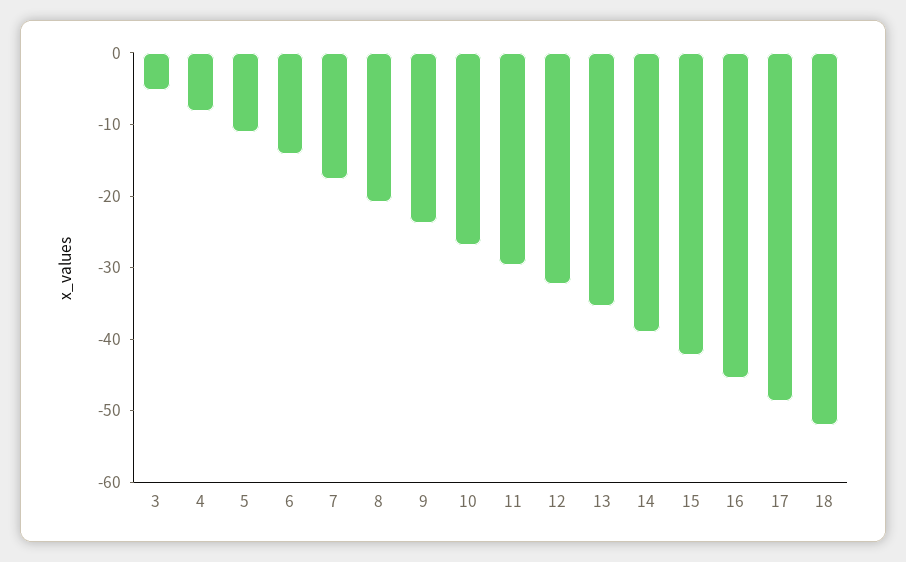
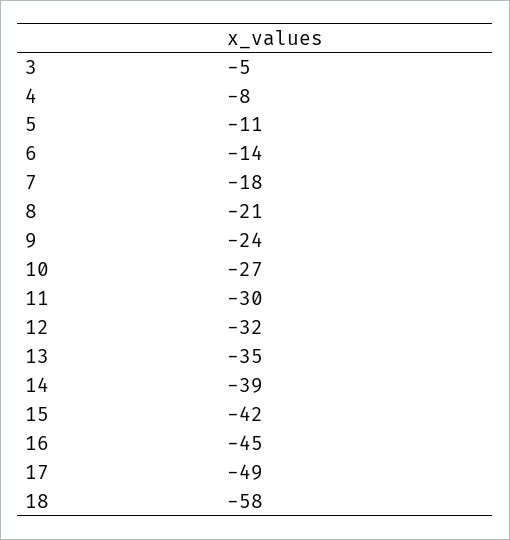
18: -52 -> -58

